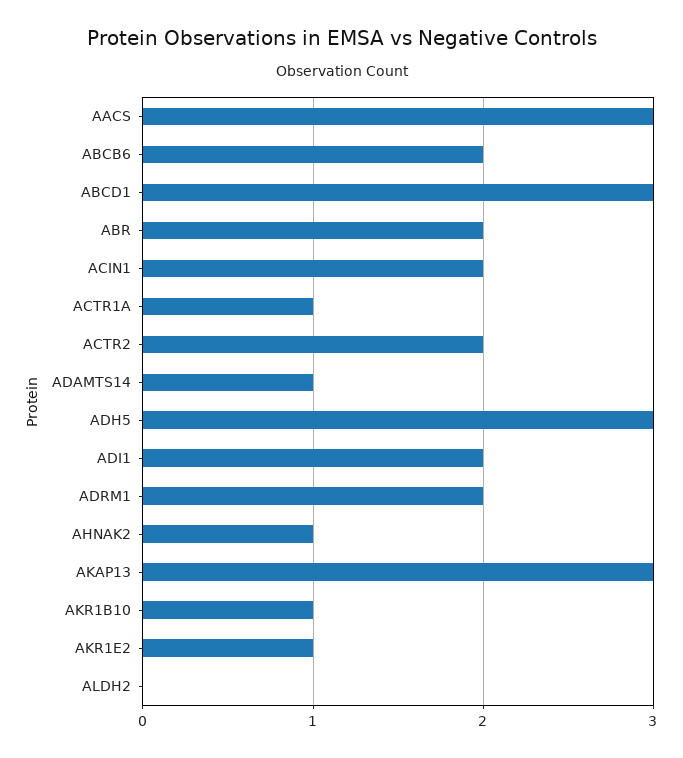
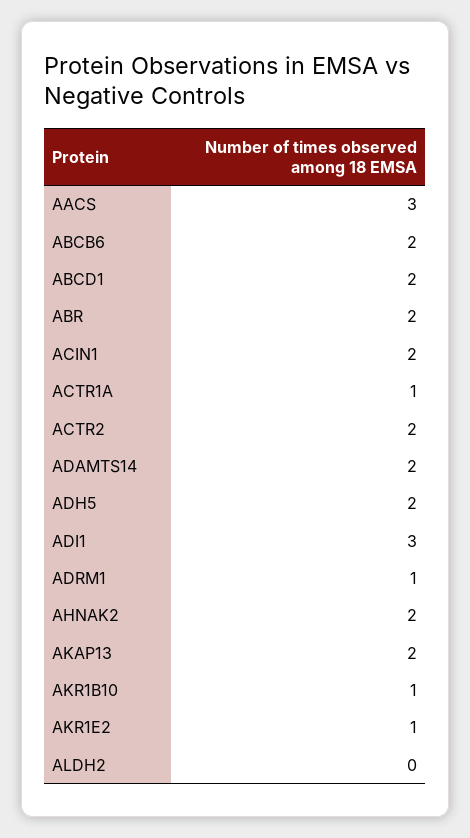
ABCD1: 3 -> 2
ADAMTS14: 1 -> 2
ADH5: 3 -> 2
ADI1: 2 -> 3
ADRM1: 2 -> 1
AHNAK2: 1 -> 2
AKAP13: 3 -> 2

